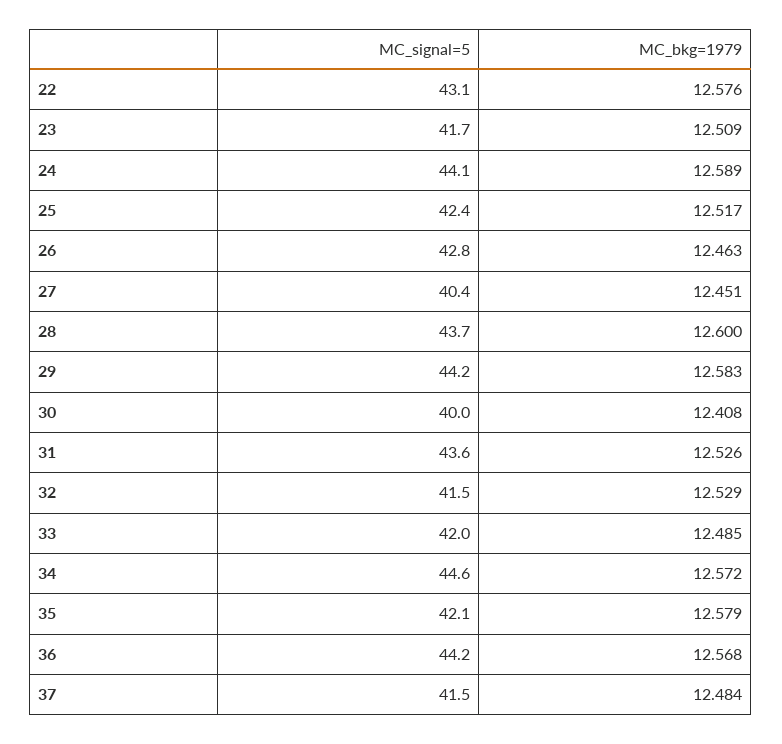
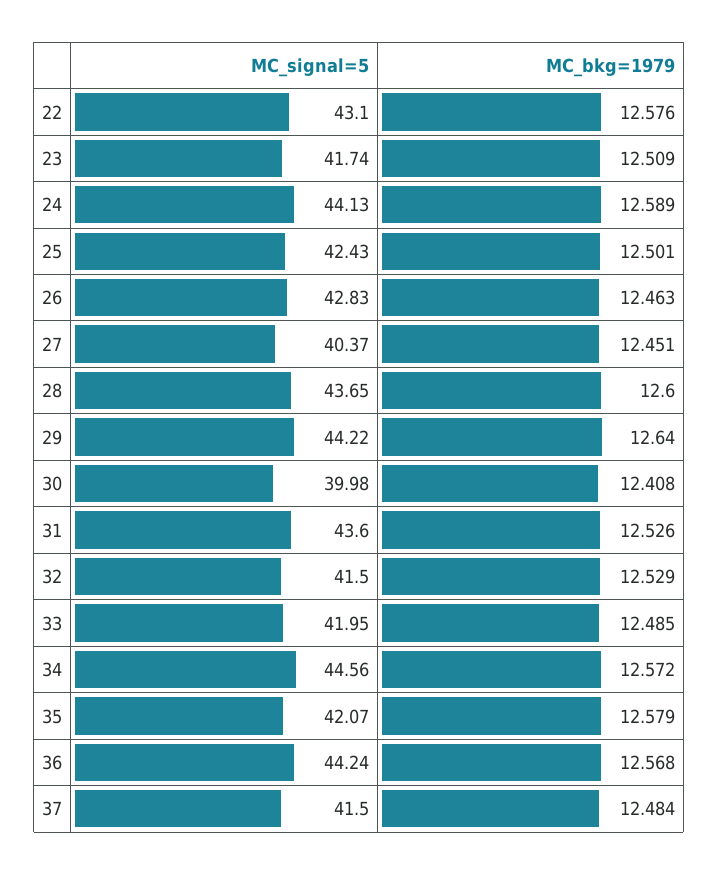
MC_bkg=1979, 25: 12.517 -> 12.501
MC_bkg=1979, 29: 12.583 -> 12.64

